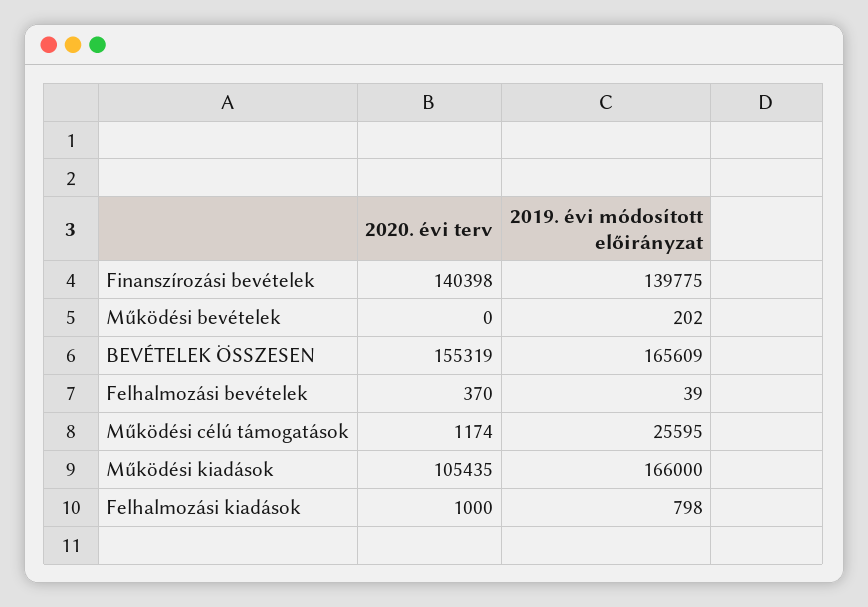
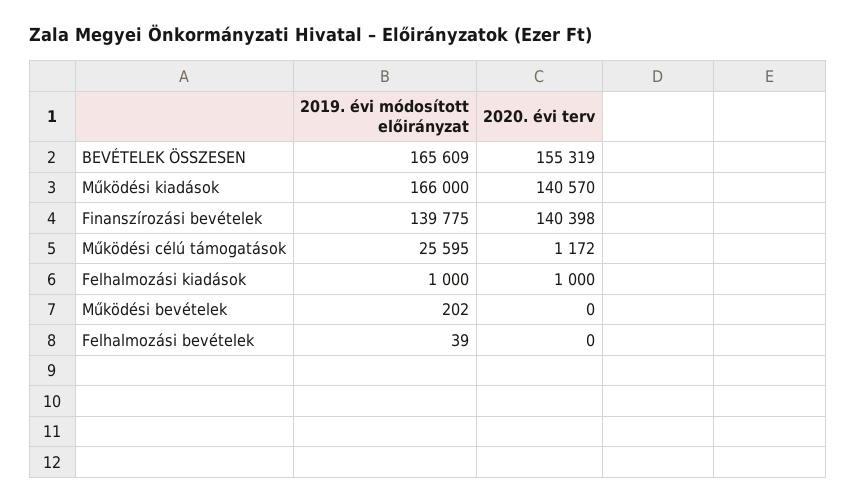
2020. évi terv, Felhalmozási bevételek: 370 -> 0
2020. évi terv, Működési célú támogatások: 1174 -> 1172
2020. évi terv, Működési kiadások: 105435 -> 140570
2019. évi módosított előirányzat, Felhalmozási kiadások: 798 -> 1000

